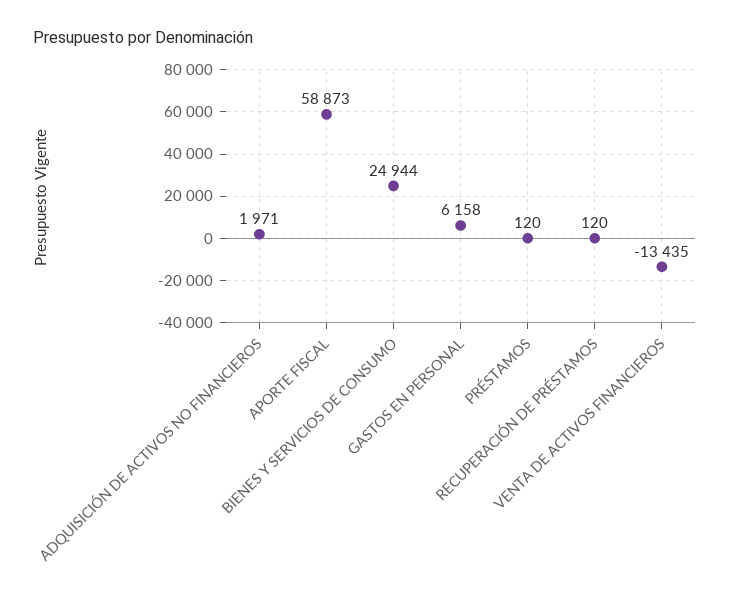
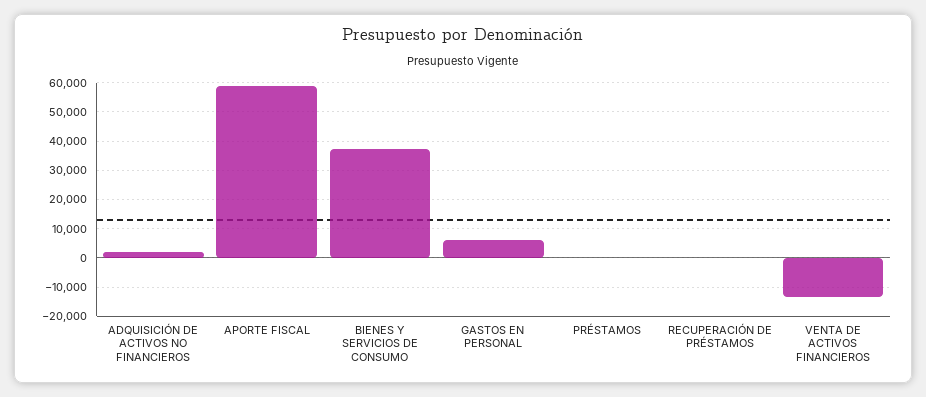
BIENES Y SERVICIOS DE CONSUMO: 24944 -> 37500

